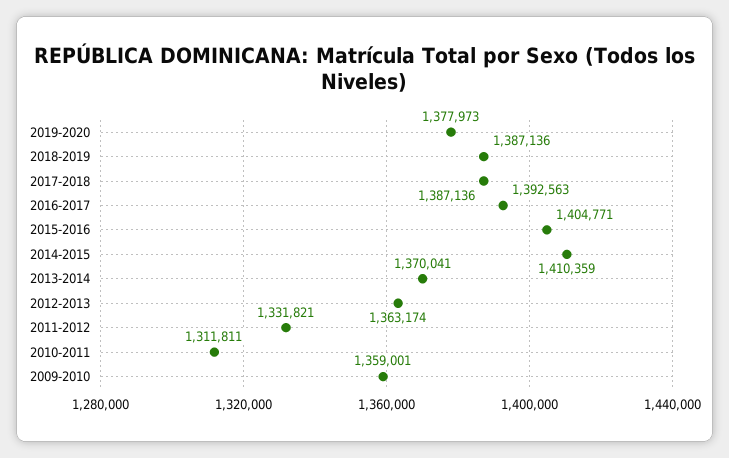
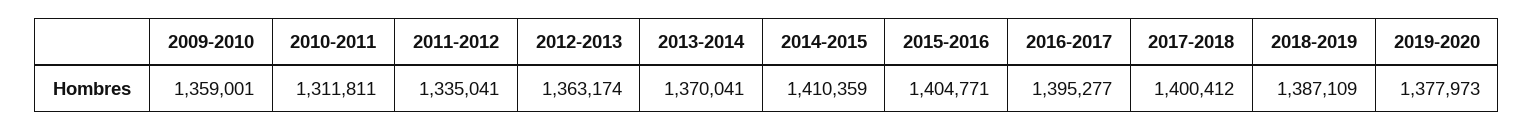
2018-2019: 1387136 -> 1387109
2017-2018: 1387136 -> 1400412
2016-2017: 1392563 -> 1395277
2011-2012: 1331821 -> 1335041

